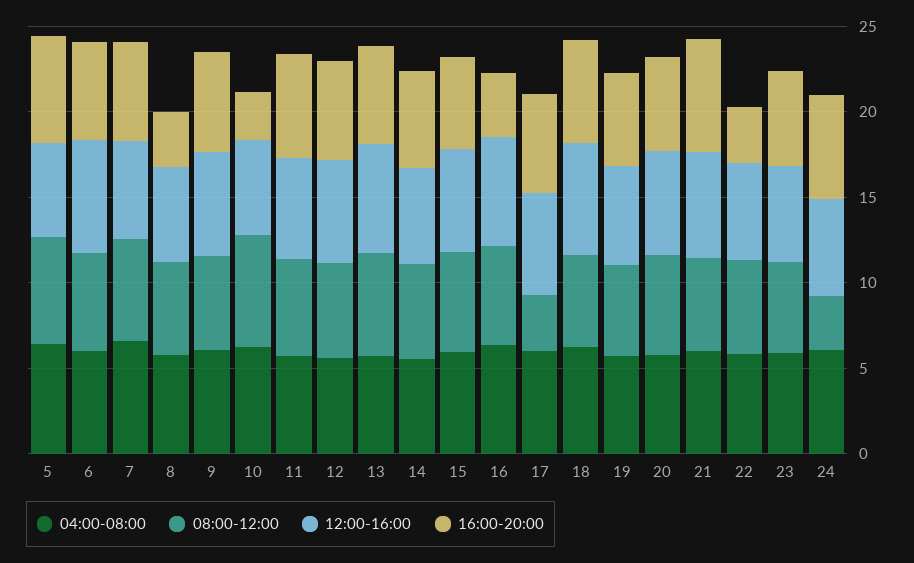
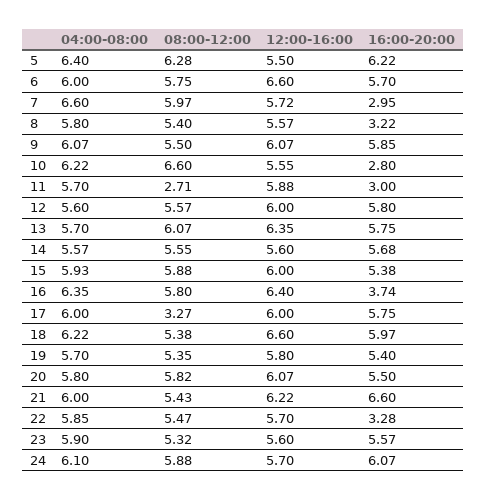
16:00-20:00, 7: 6 -> 2.95
08:00-12:00, 11: 6 -> 2.71
16:00-20:00, 11: 6 -> 3
08:00-12:00, 24: 3 -> 5.88

